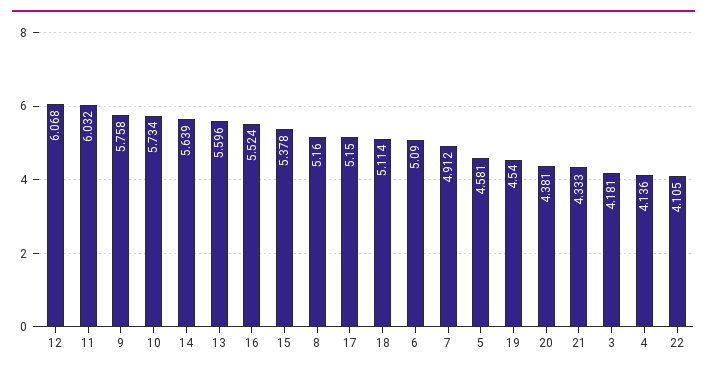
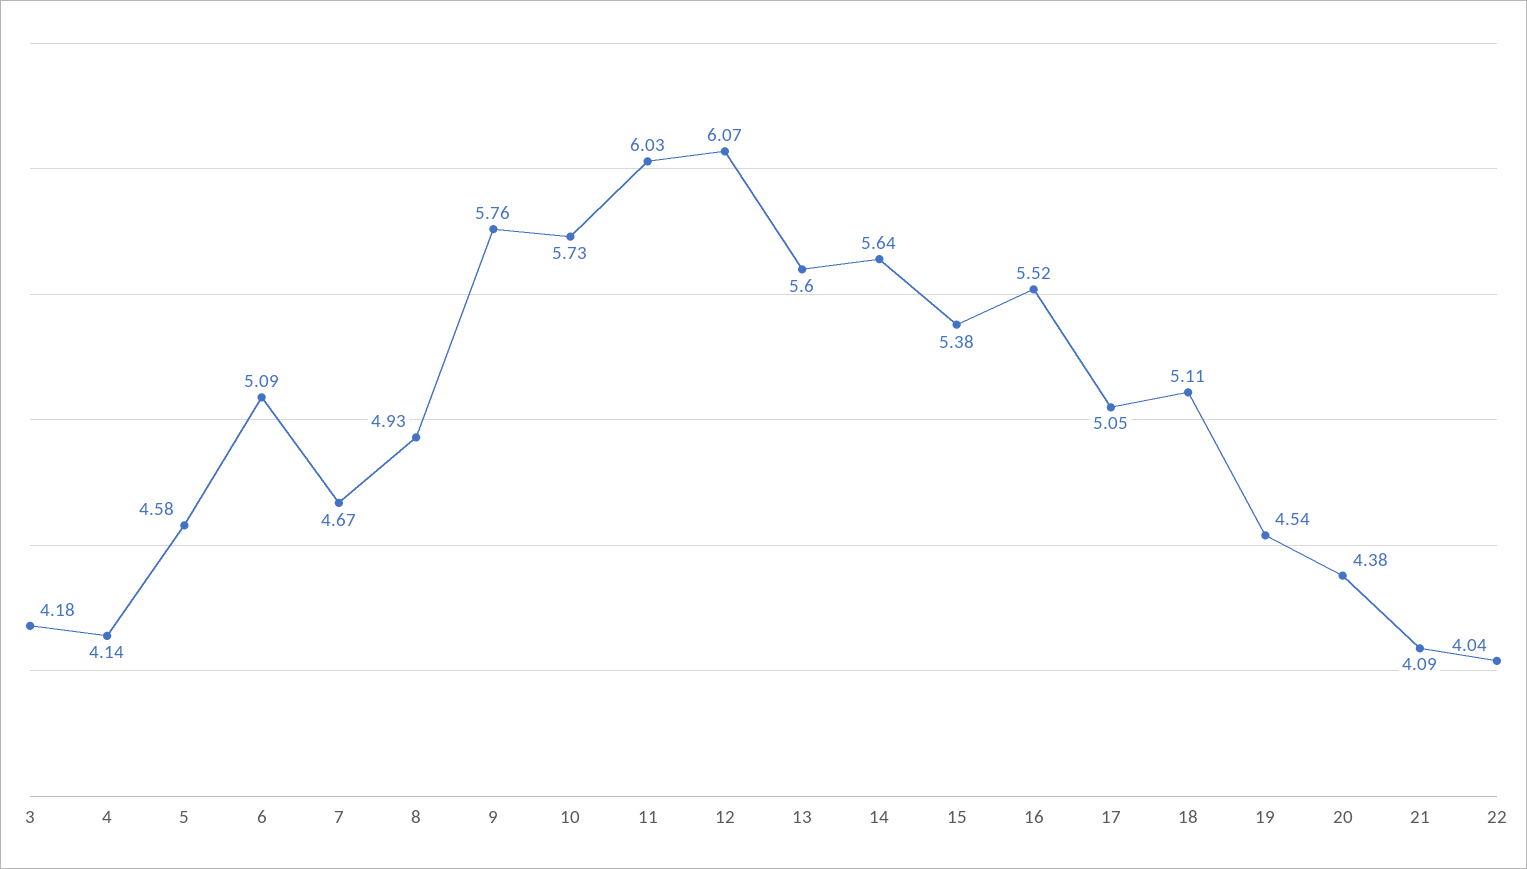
8: 5.16 -> 4.93
17: 5.15 -> 5.05
7: 4.912 -> 4.67
21: 4.333 -> 4.09
22: 4.105 -> 4.04

